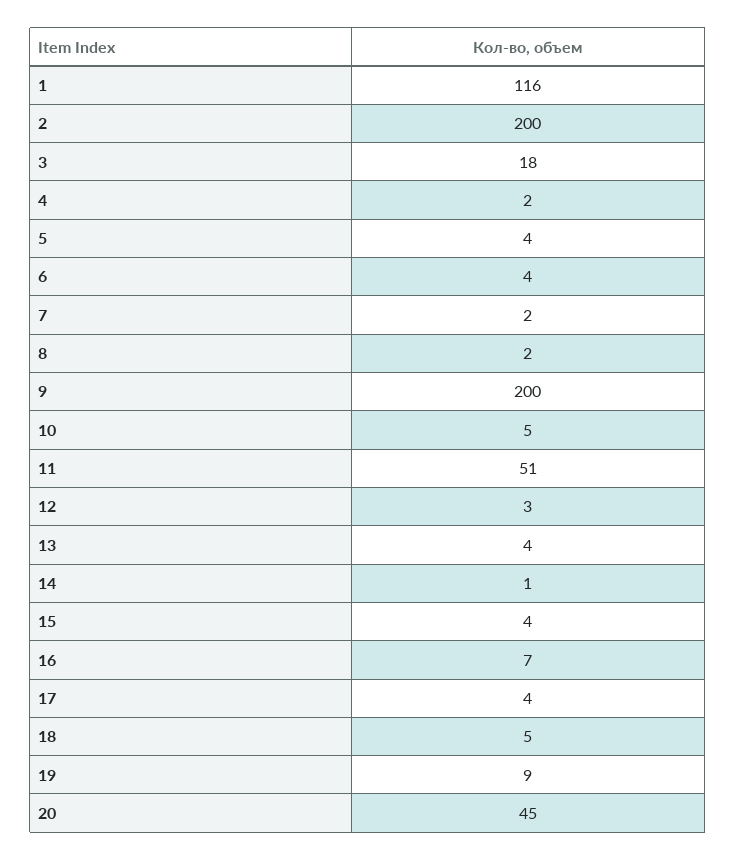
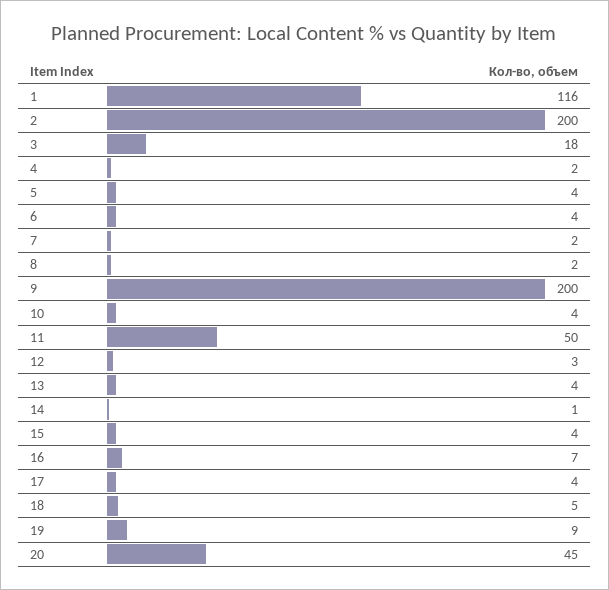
10: 5 -> 4
11: 51 -> 50

